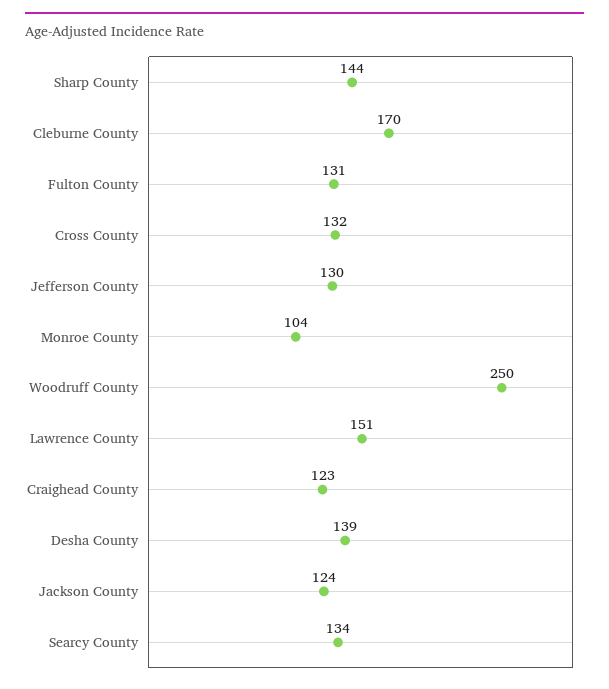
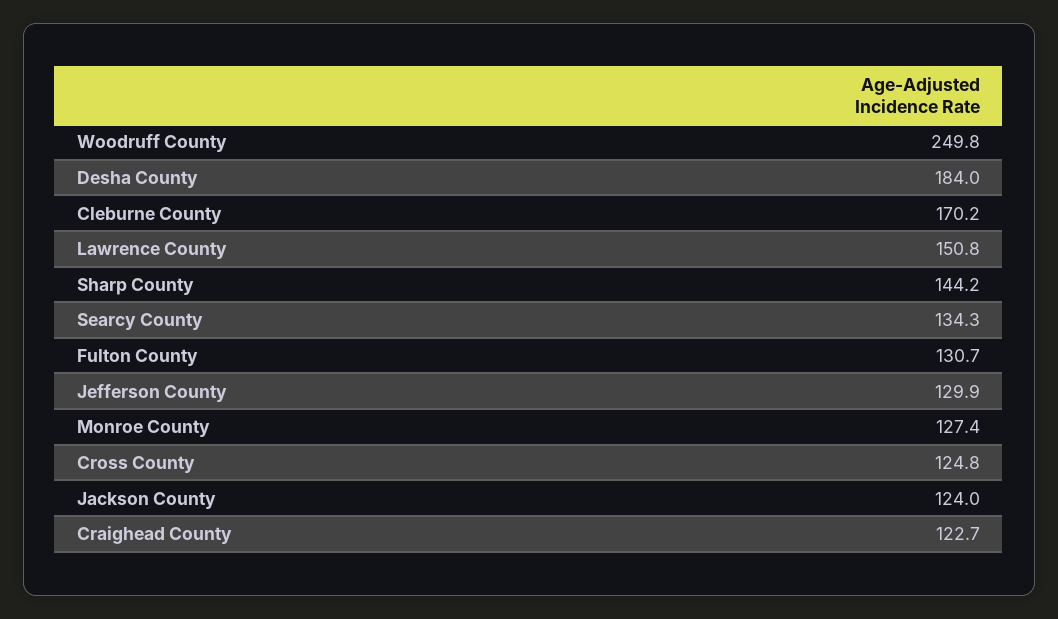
Cross County: 132 -> 124.8
Monroe County: 104 -> 127.4
Desha County: 139 -> 184

